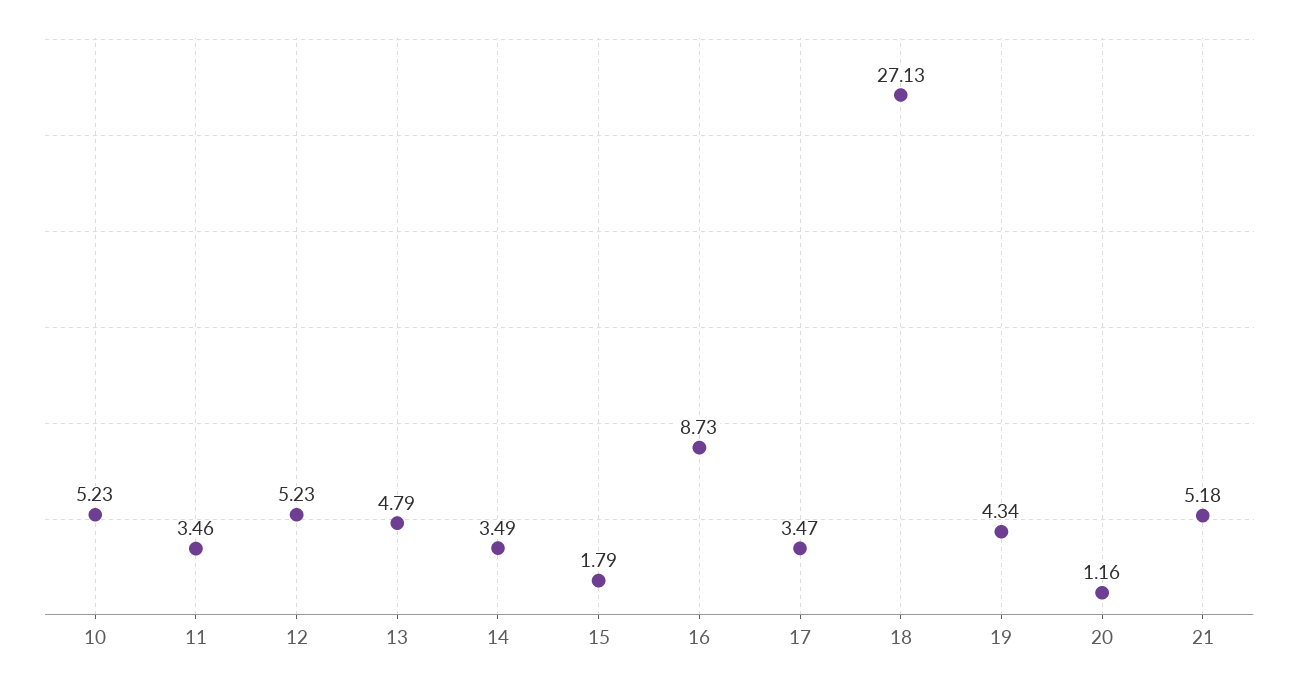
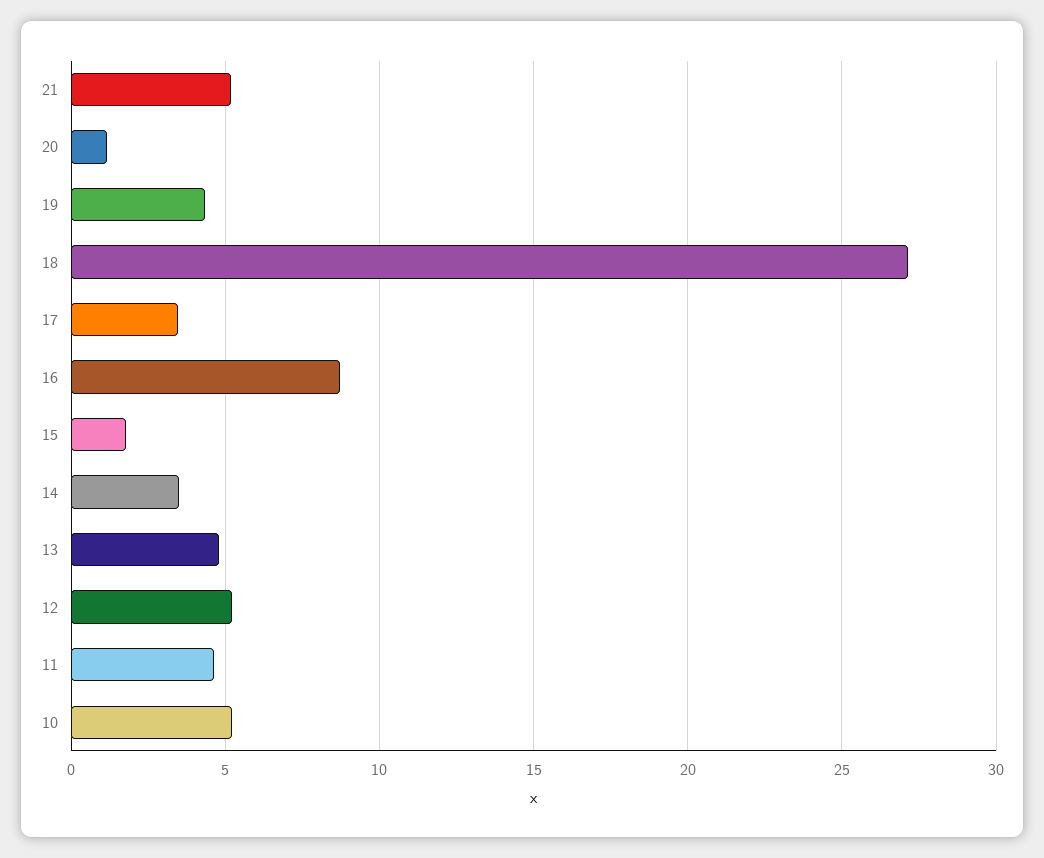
11: 3.46 -> 4.5

